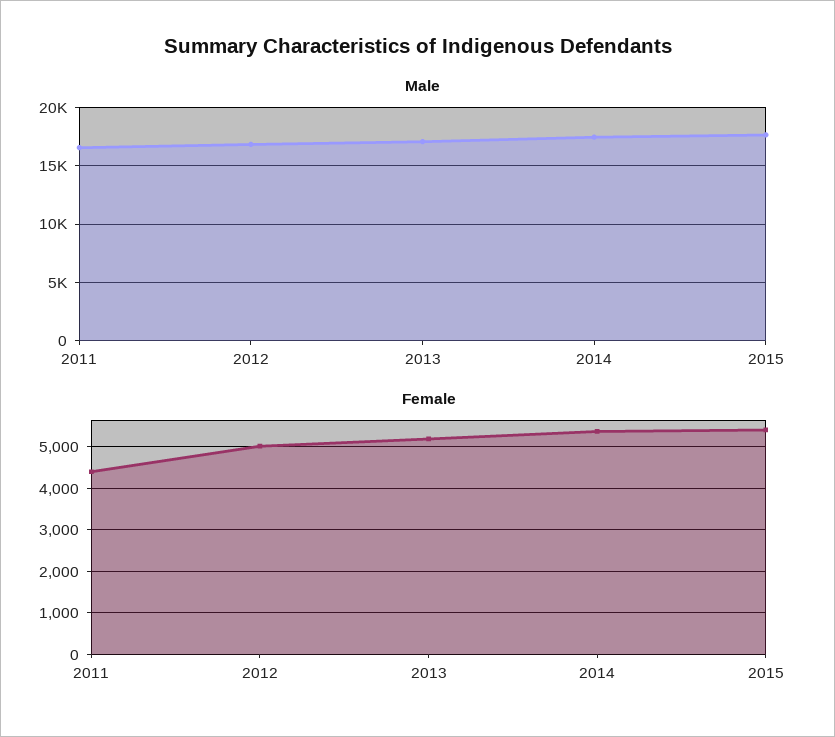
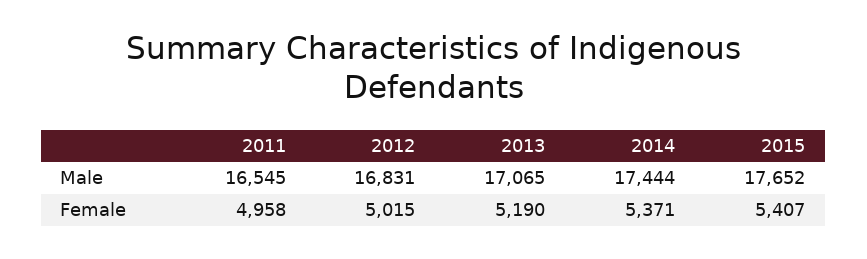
Female, 2011: 4400 -> 4958

